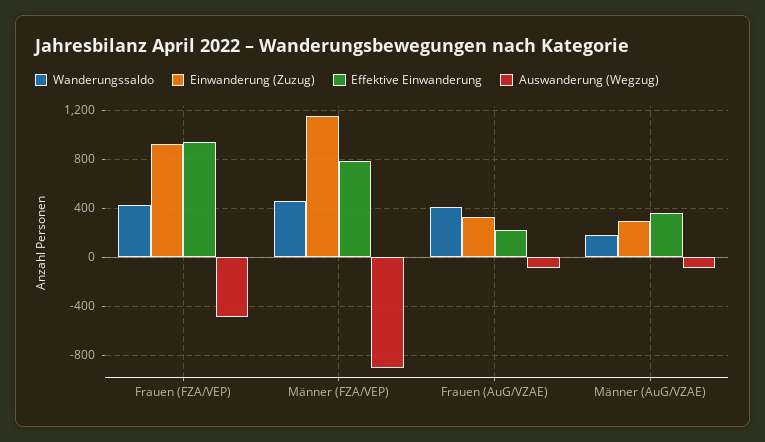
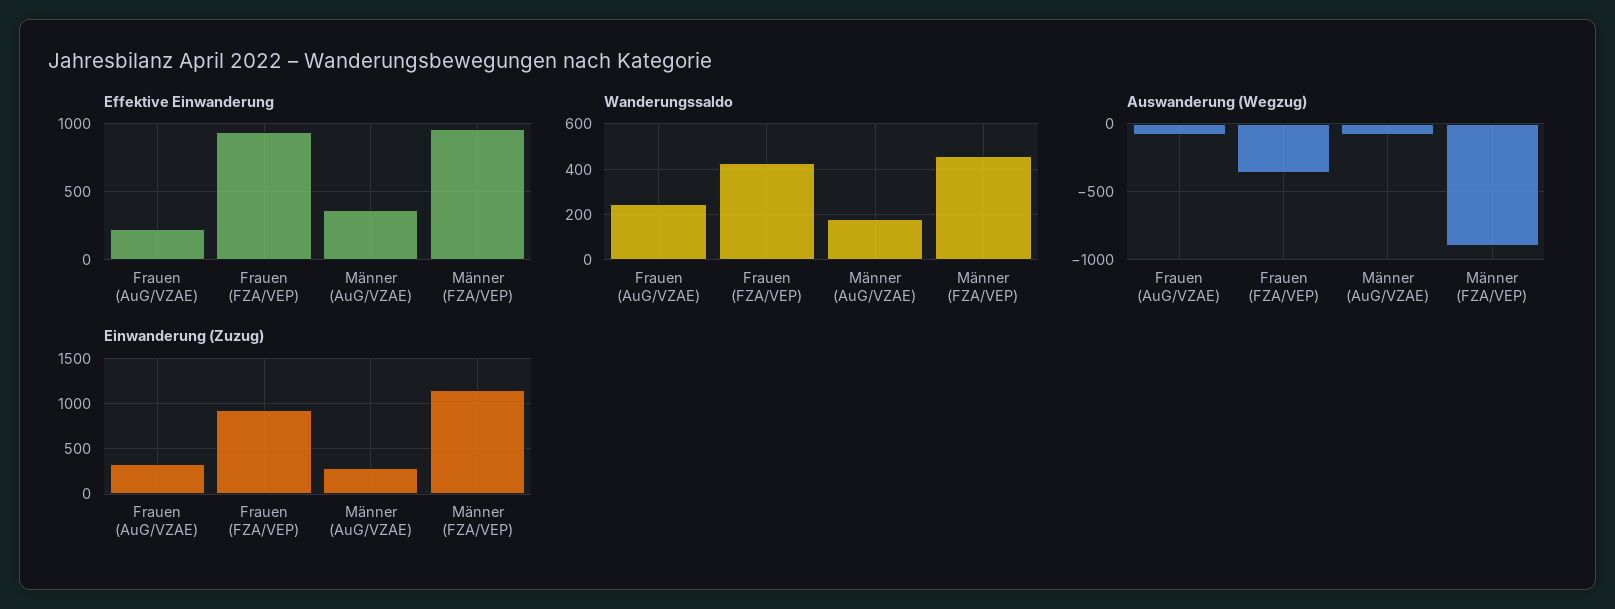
Auswanderung (Wegzug), Frauen (FZA/VEP): -500 -> -350
Effektive Einwanderung, Männer (FZA/VEP): 800 -> 950
Wanderungssaldo, Frauen (AuG/VZAE): 400 -> 250

